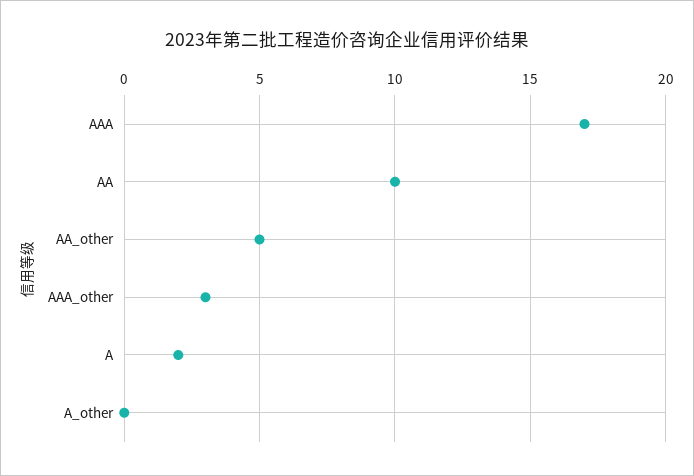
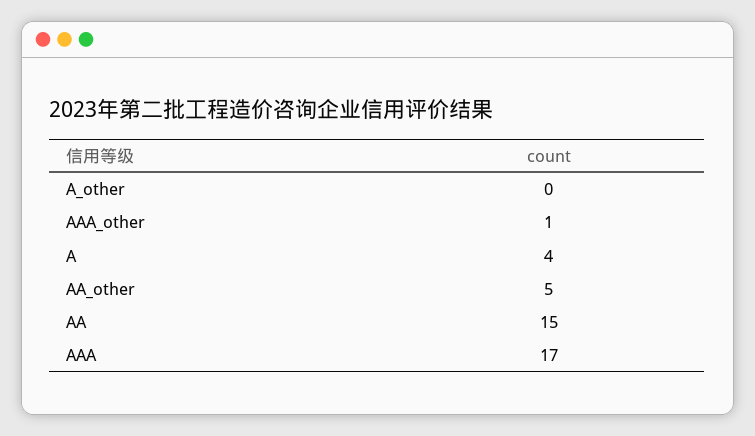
AA: 10 -> 15
AAA_other: 3 -> 1
A: 2 -> 4

